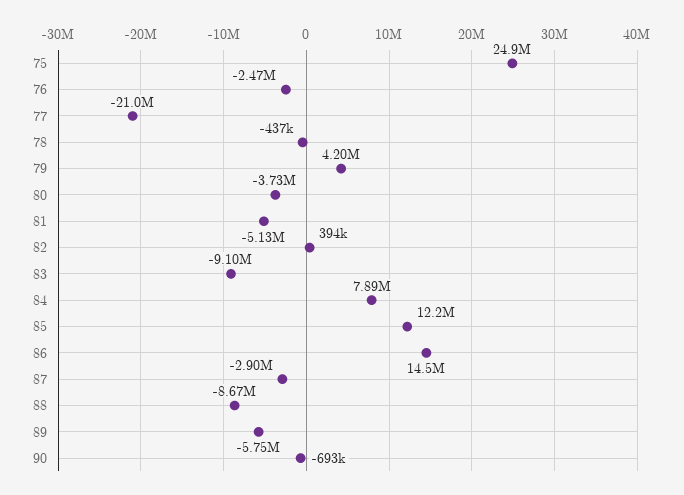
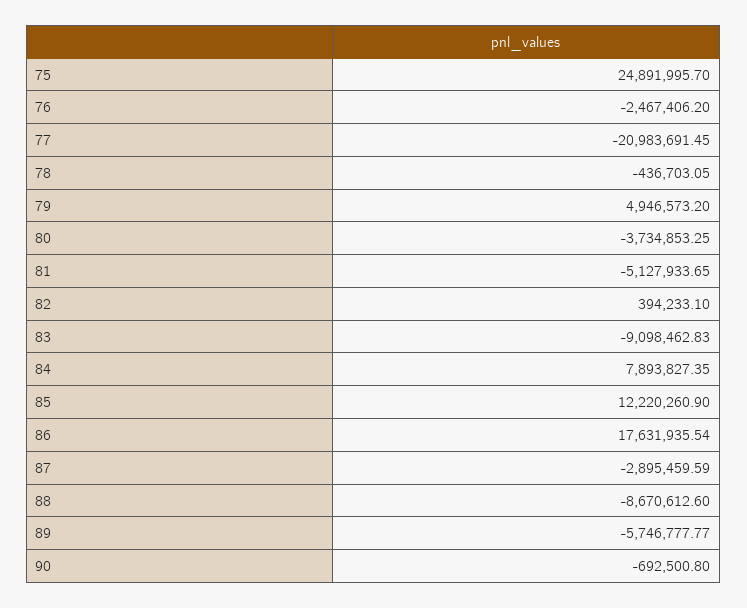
79: 4200000 -> 4946573.2
86: 14500000 -> 17631935.54

